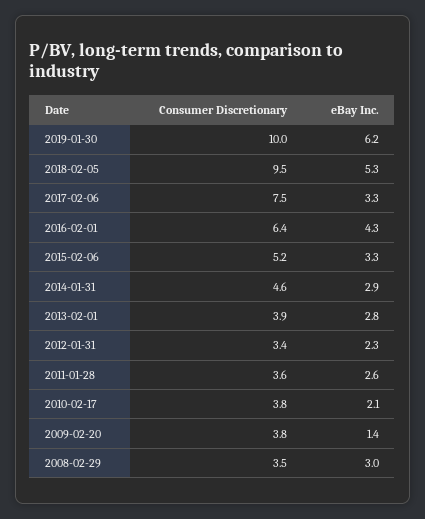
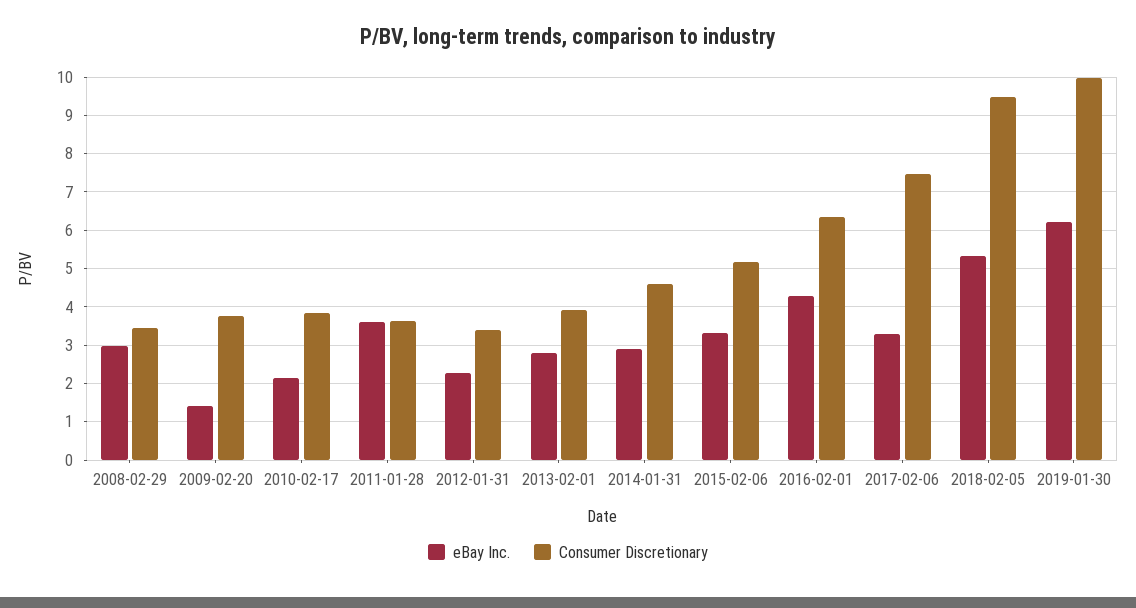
eBay Inc., 2011-01-28: 2.6 -> 3.6

